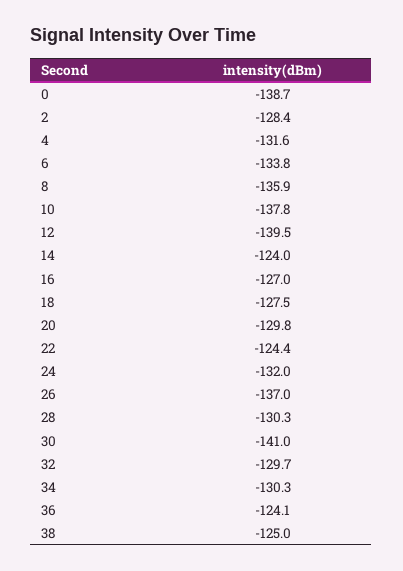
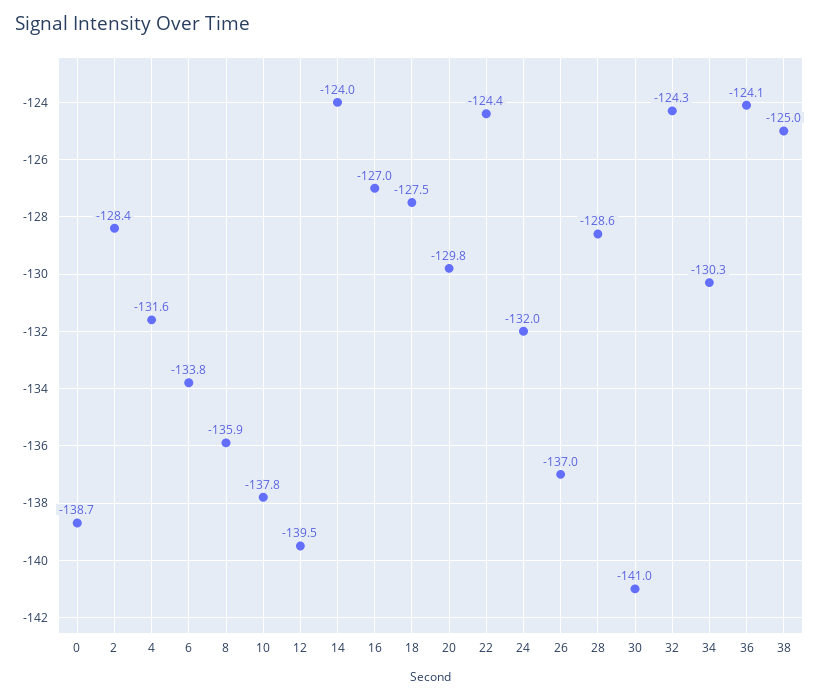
28: -130.3 -> -128.6
32: -129.7 -> -124.3

